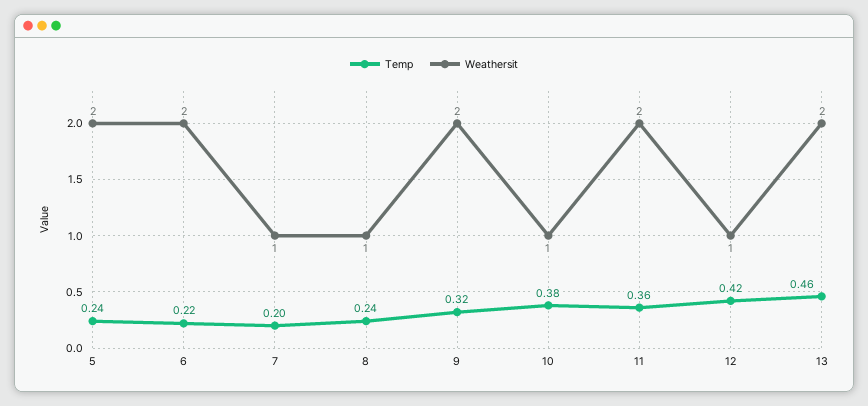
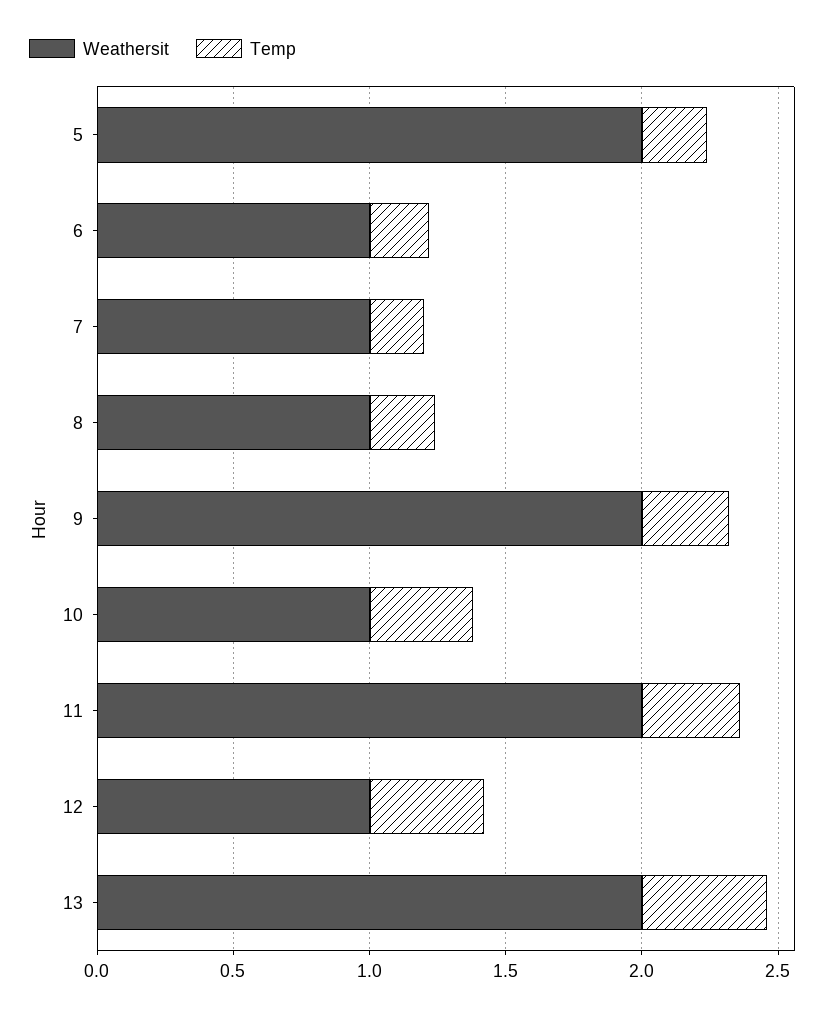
Weathersit, 6: 2 -> 1

